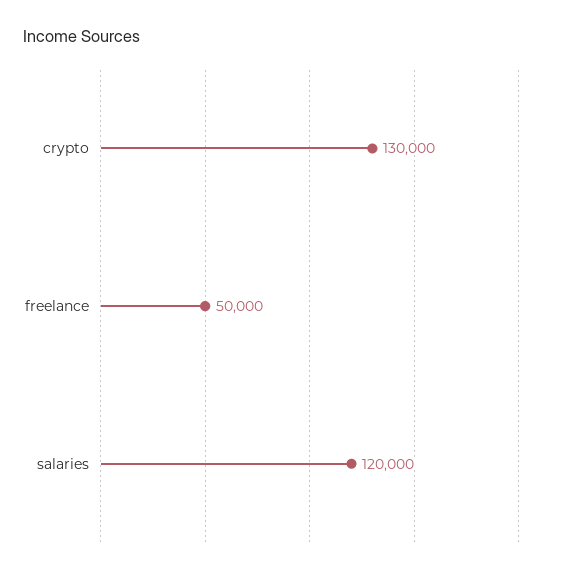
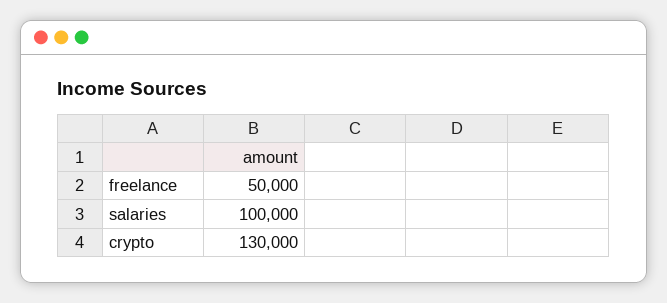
salaries: 120000 -> 100000

